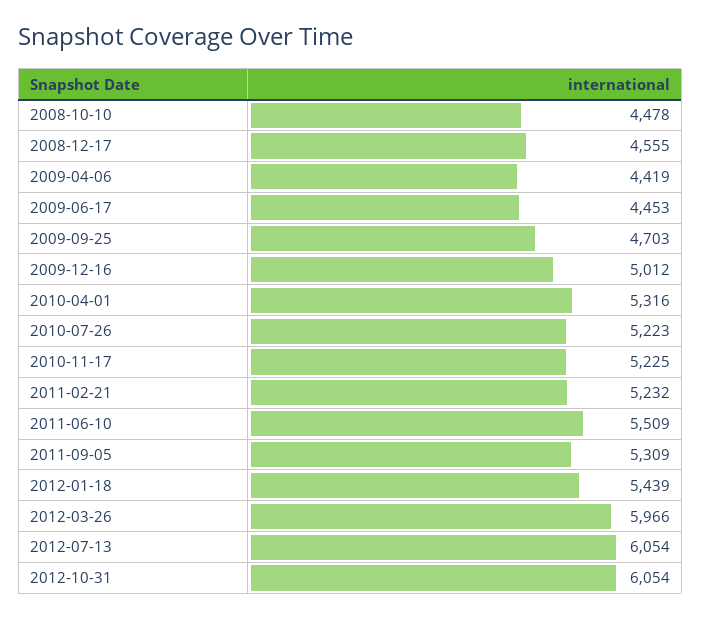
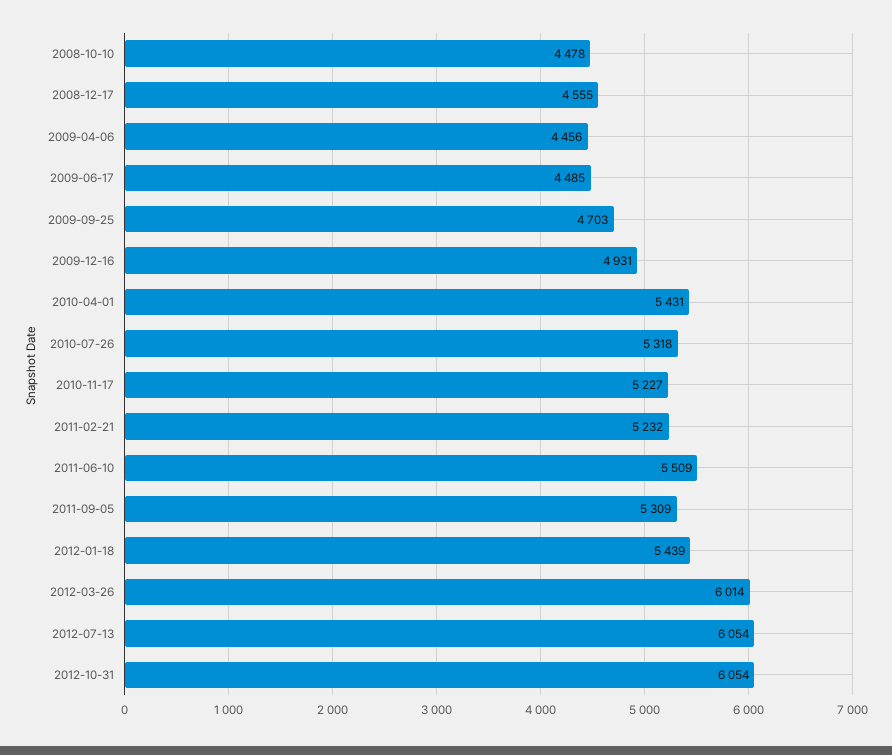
2009-04-06: 4419 -> 4456
2009-06-17: 4453 -> 4485
2009-12-16: 5012 -> 4931
2010-04-01: 5316 -> 5431
2010-07-26: 5223 -> 5318
2010-11-17: 5225 -> 5227
2012-03-26: 5966 -> 6014

